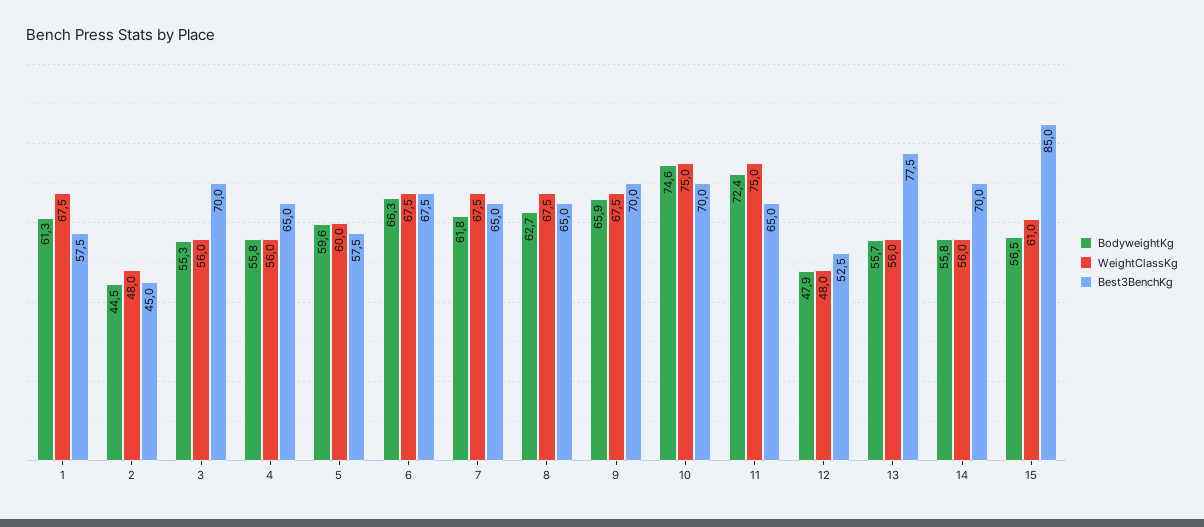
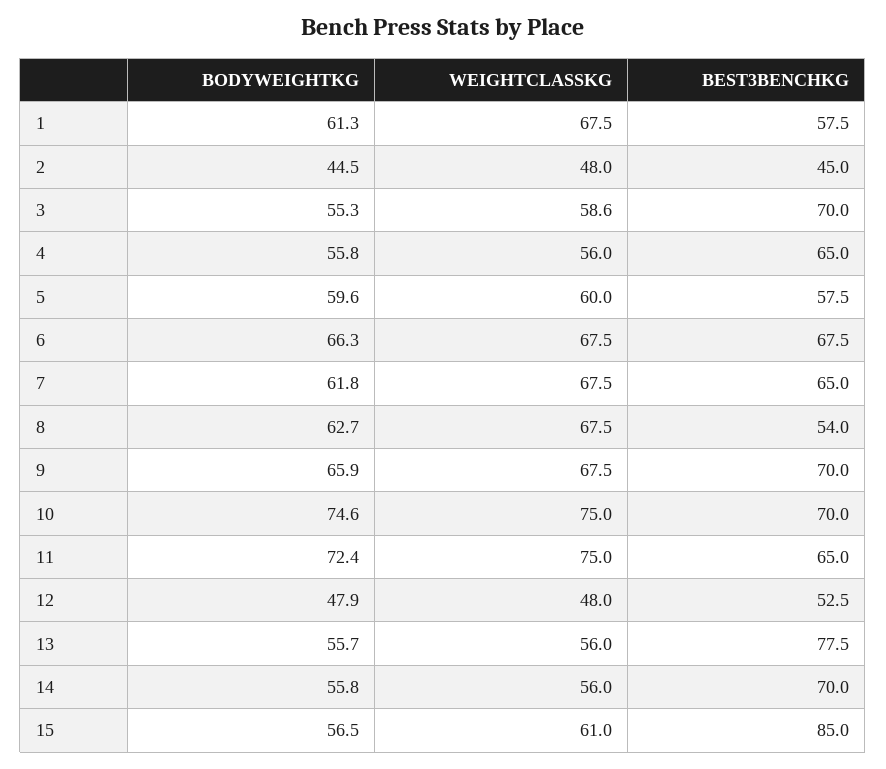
WeightClassKg, 3: 56 -> 58.6
Best3BenchKg, 8: 65 -> 54

